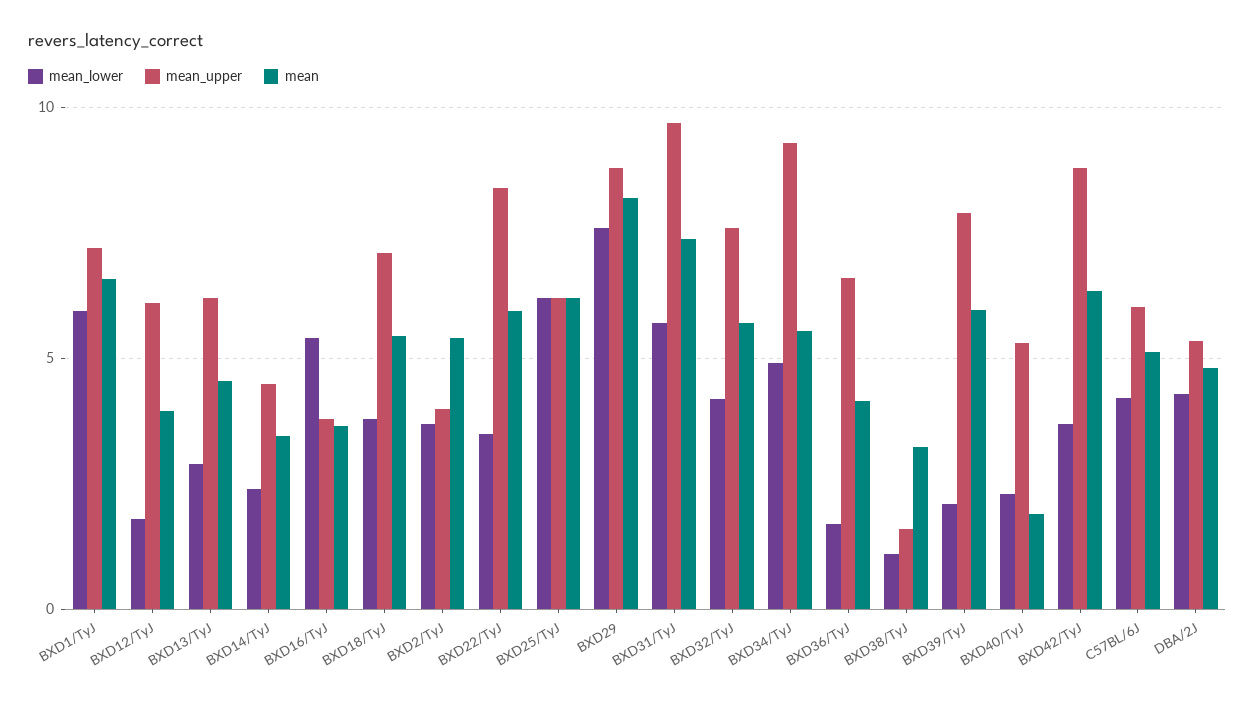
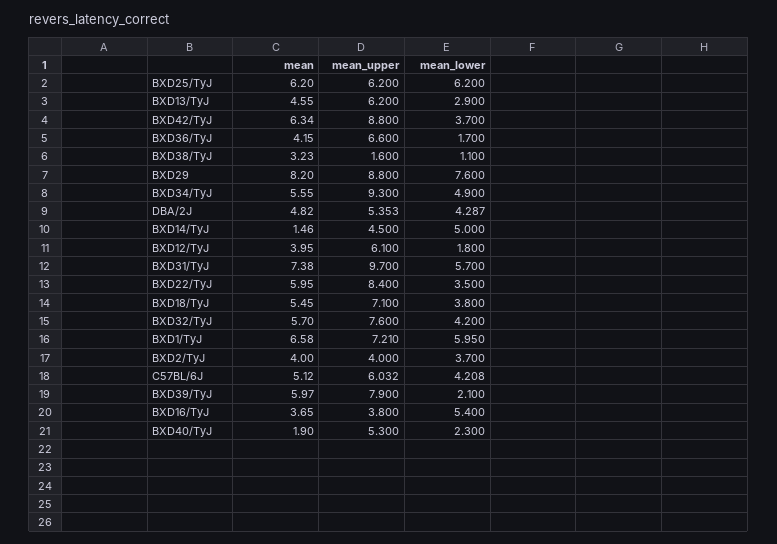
mean_lower, BXD14/TyJ: 2.5 -> 5
mean, BXD14/TyJ: 3.5 -> 1.46
mean, BXD2/TyJ: 5.5 -> 4

